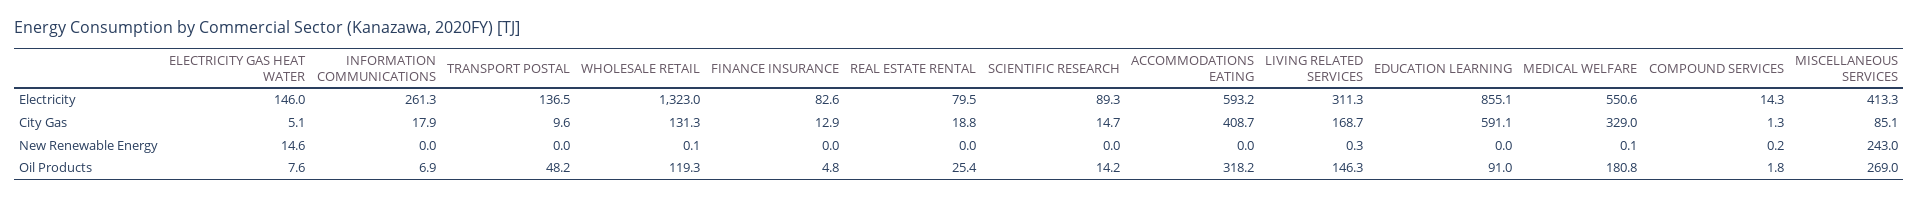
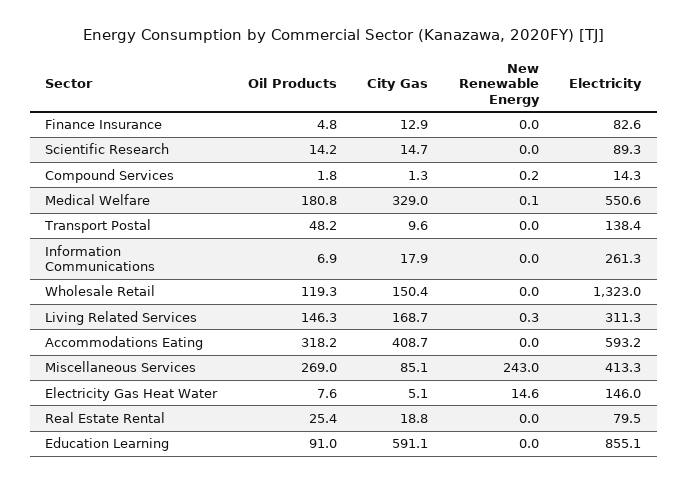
TRANSPORT POSTAL, Electricity: 136.5 -> 138.4
WHOLESALE RETAIL, City Gas: 131.3 -> 150.4
WHOLESALE RETAIL, New Renewable Energy: 0.1 -> 0

